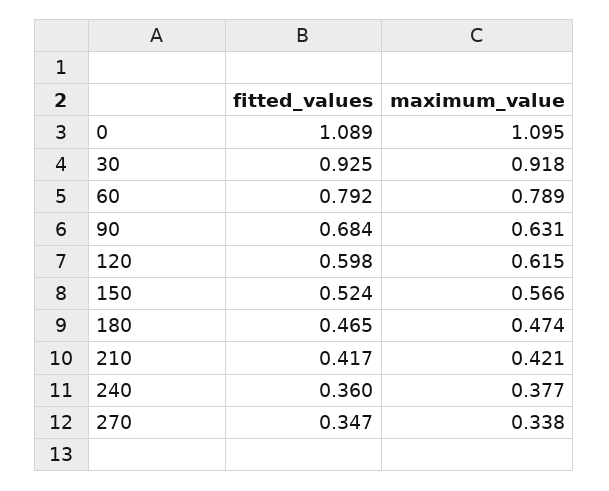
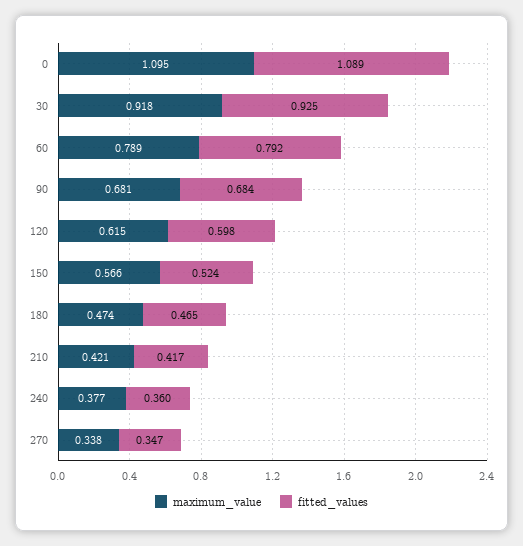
maximum_value, 90: 0.631 -> 0.681

